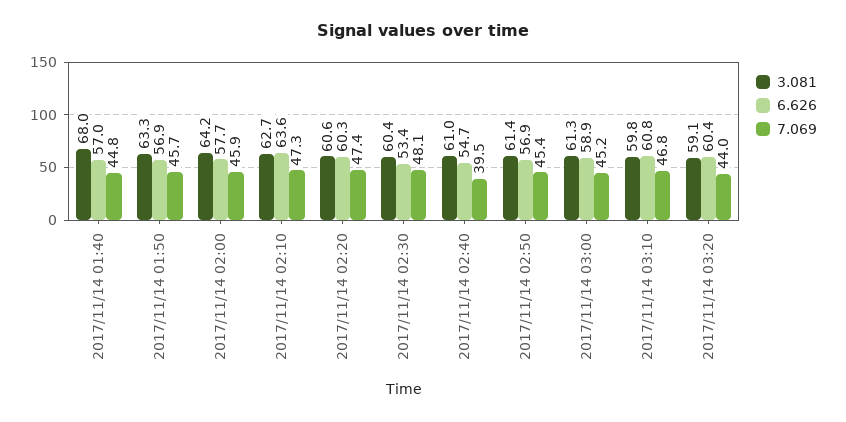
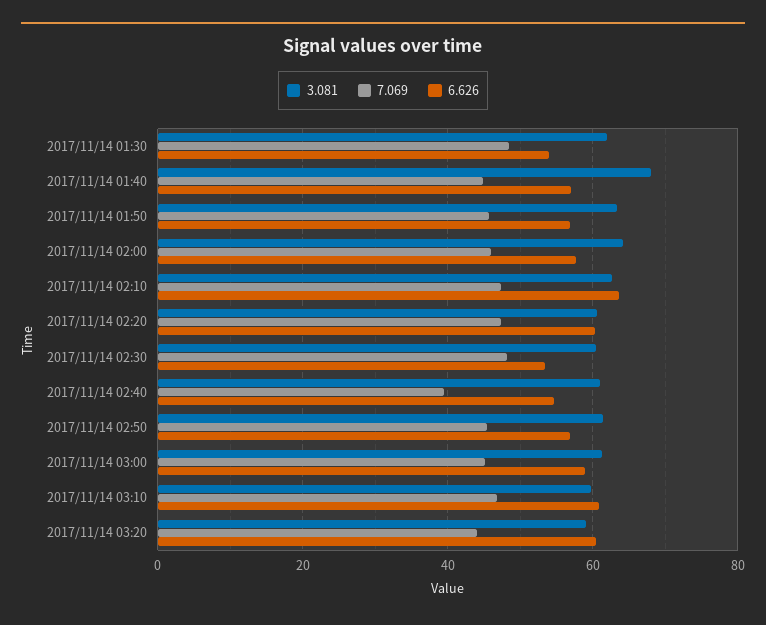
3.081, 2017/11/14 01:30: none -> 62
7.069, 2017/11/14 01:30: none -> 48
6.626, 2017/11/14 01:30: none -> 54

